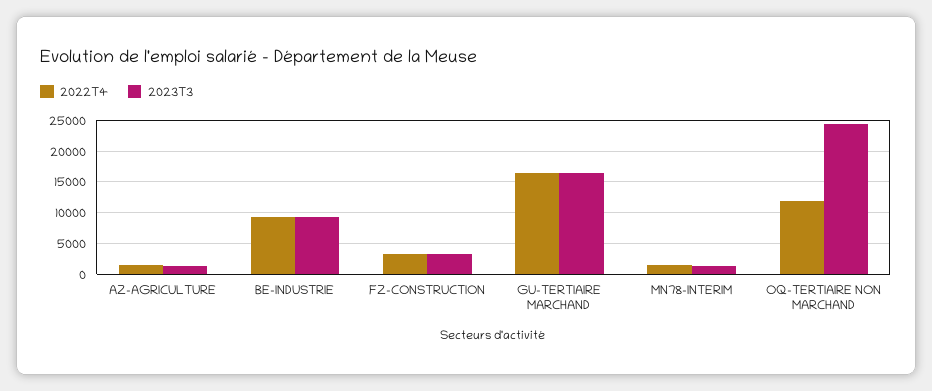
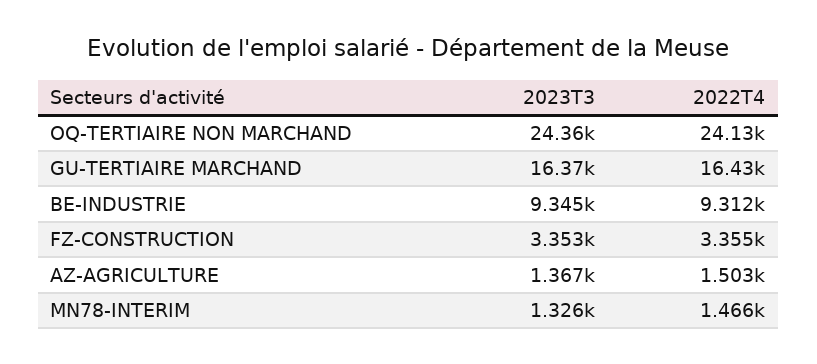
2022T4, OQ-TERTIAIRE NON MARCHAND: 12000 -> 24130

